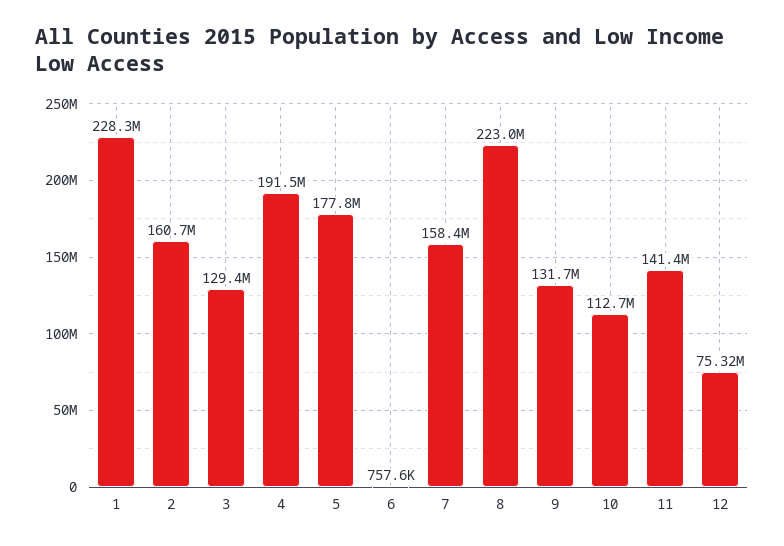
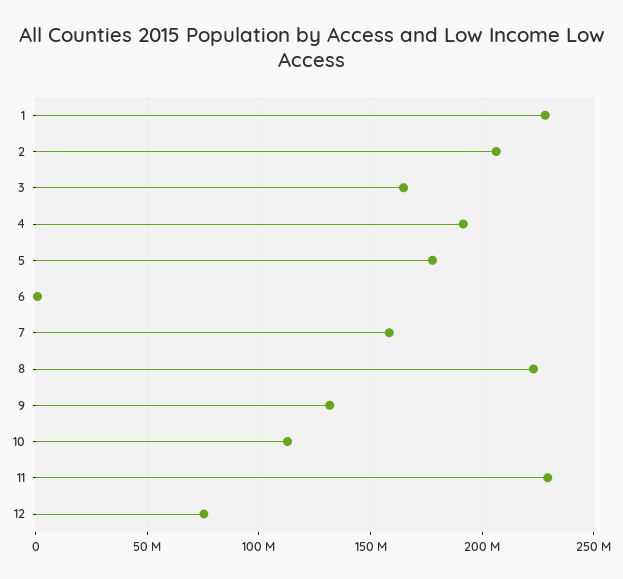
2: 160700000 -> 205000000
3: 129400000 -> 165000000
11: 141400000 -> 230000000

